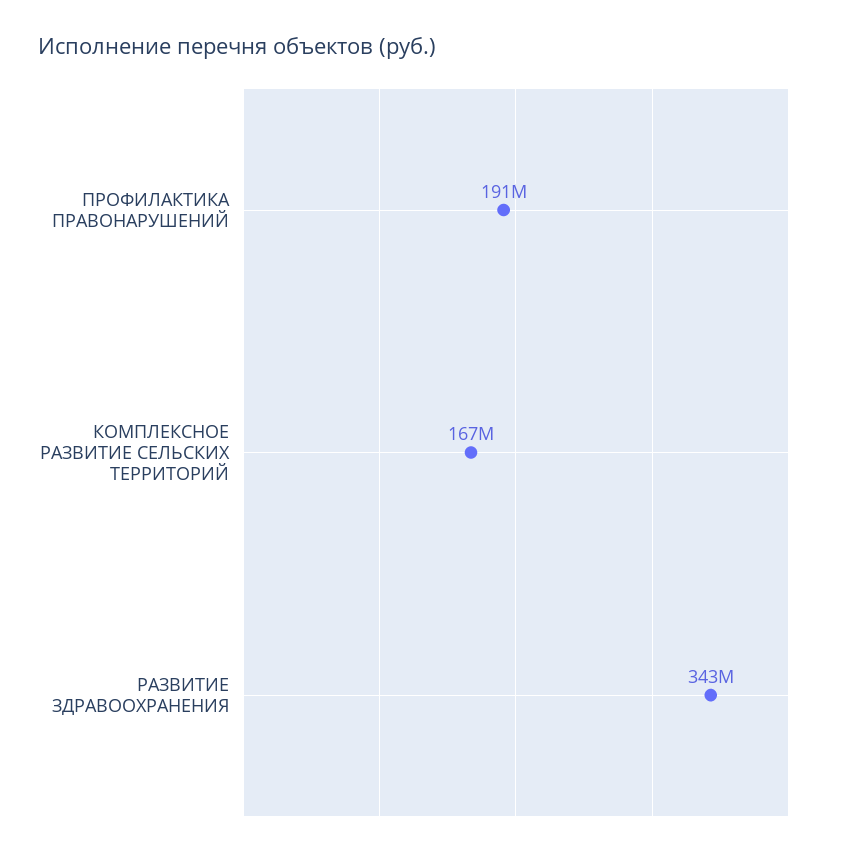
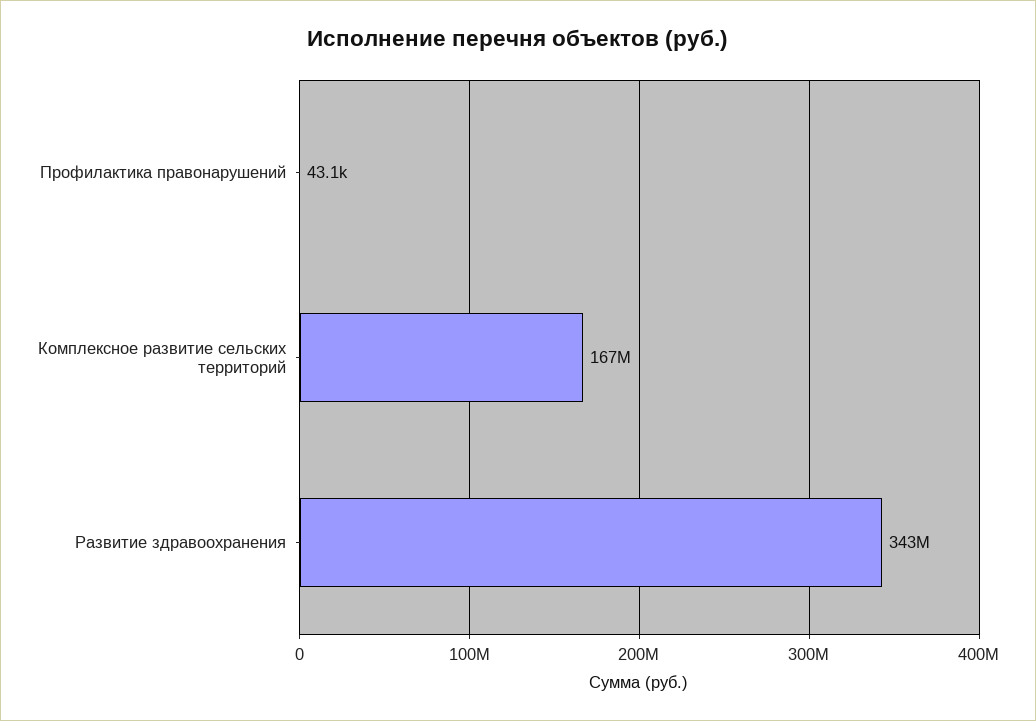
ПРОФИЛАКТИКА ПРАВОНАРУШЕНИЙ: 191000000 -> 43100

